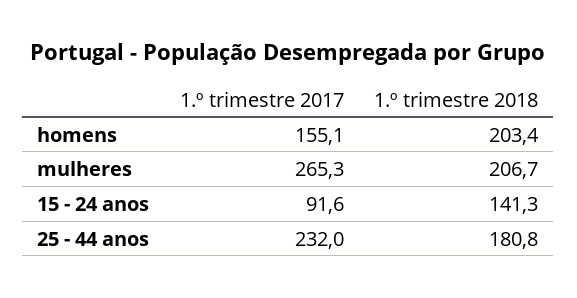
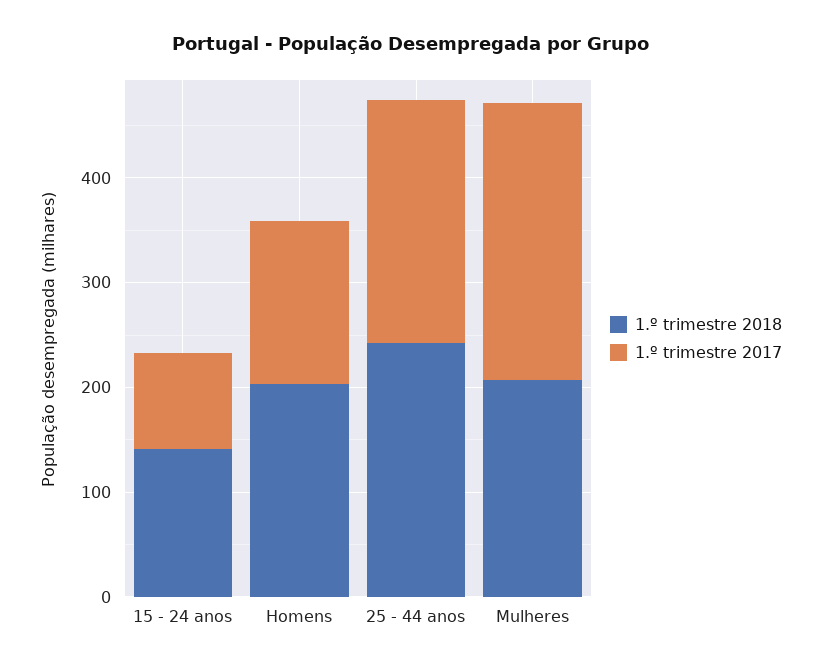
1.º trimestre 2018, 25 - 44 anos: 180.8 -> 240

